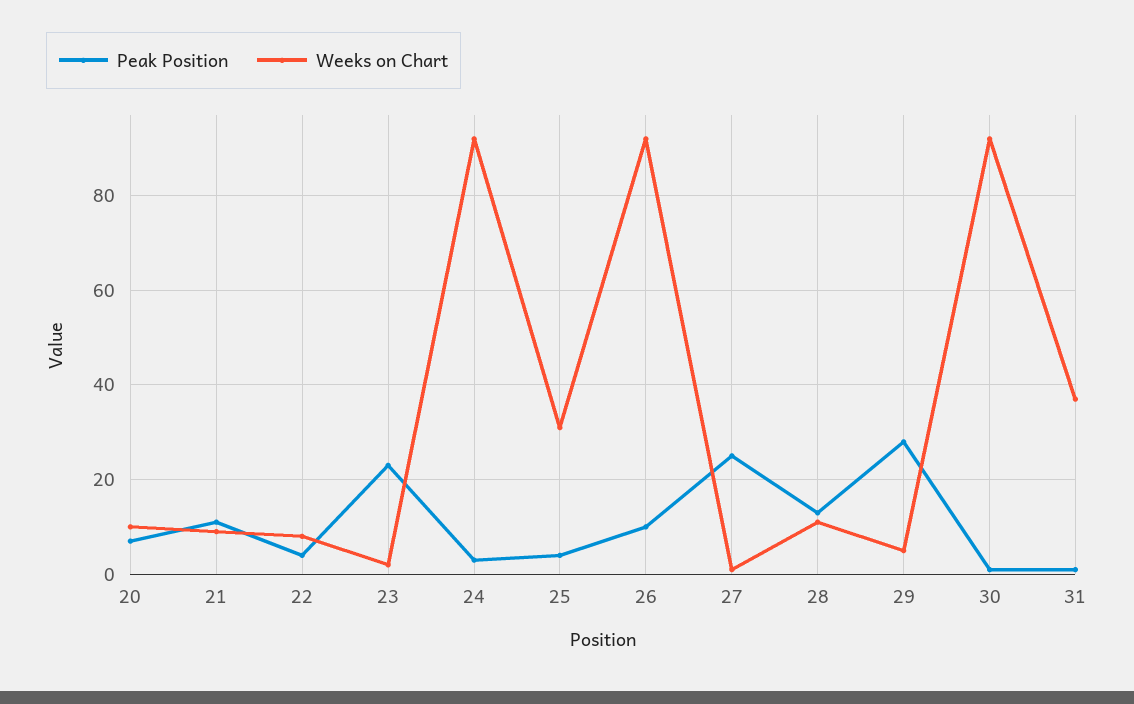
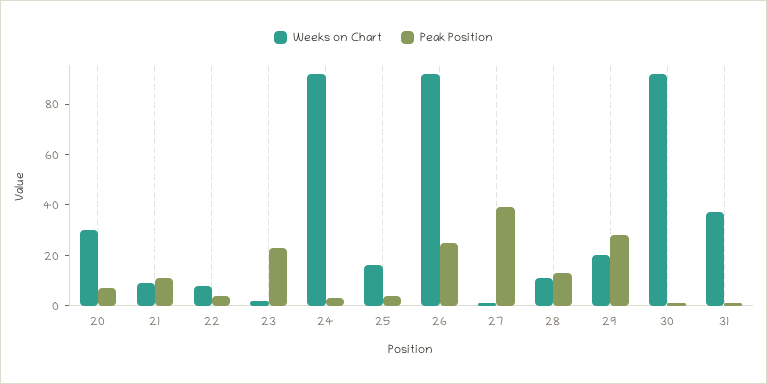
Weeks on Chart, 20: 10 -> 30
Weeks on Chart, 25: 30 -> 15
Peak Position, 26: 10 -> 25
Peak Position, 27: 25 -> 40
Weeks on Chart, 29: 5 -> 20

